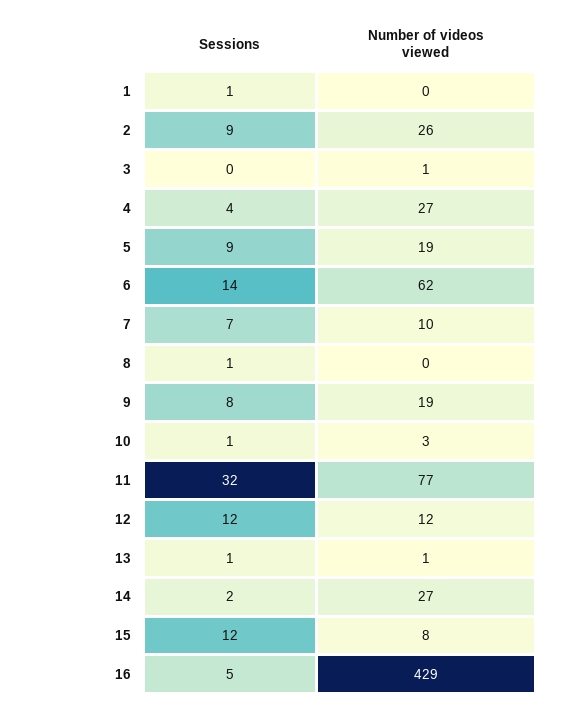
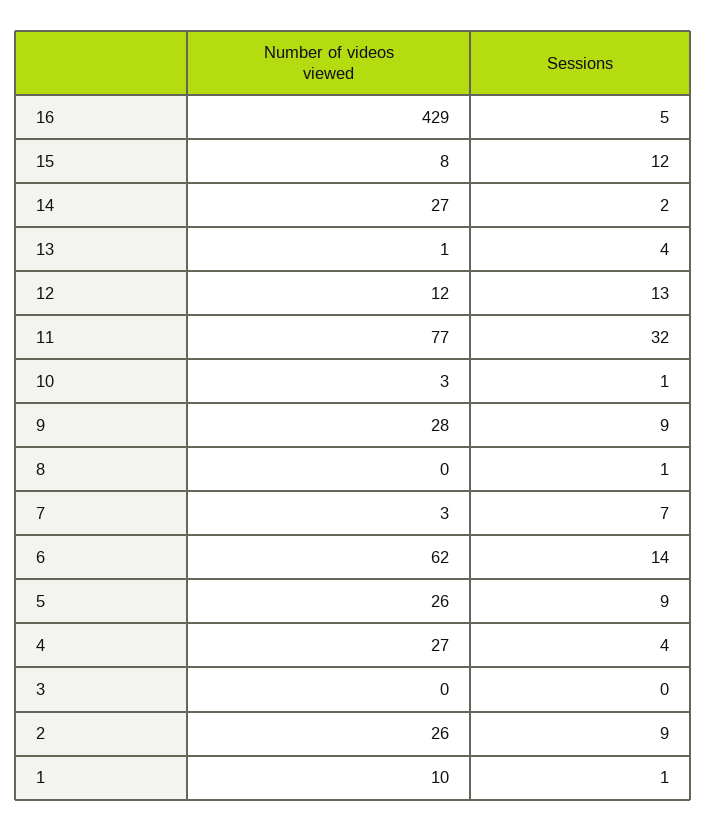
Number of videos viewed, 1: 0 -> 10
Number of videos viewed, 3: 1 -> 0
Number of videos viewed, 5: 19 -> 26
Number of videos viewed, 7: 10 -> 3
Sessions, 9: 8 -> 9
Number of videos viewed, 9: 19 -> 28
Sessions, 12: 12 -> 13
Sessions, 13: 1 -> 4

